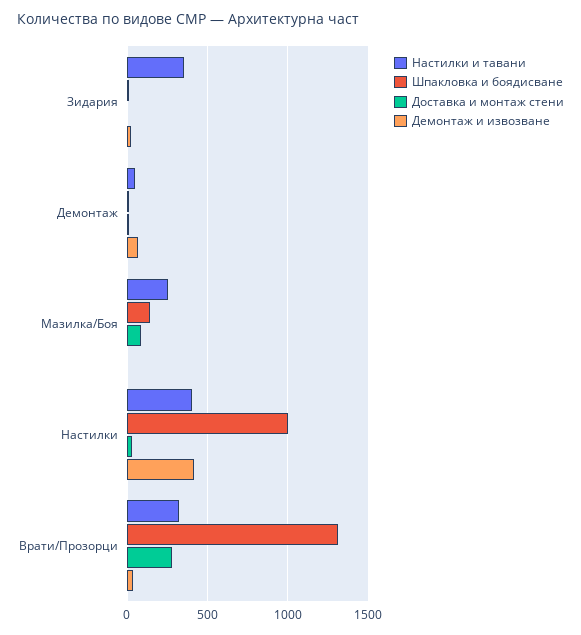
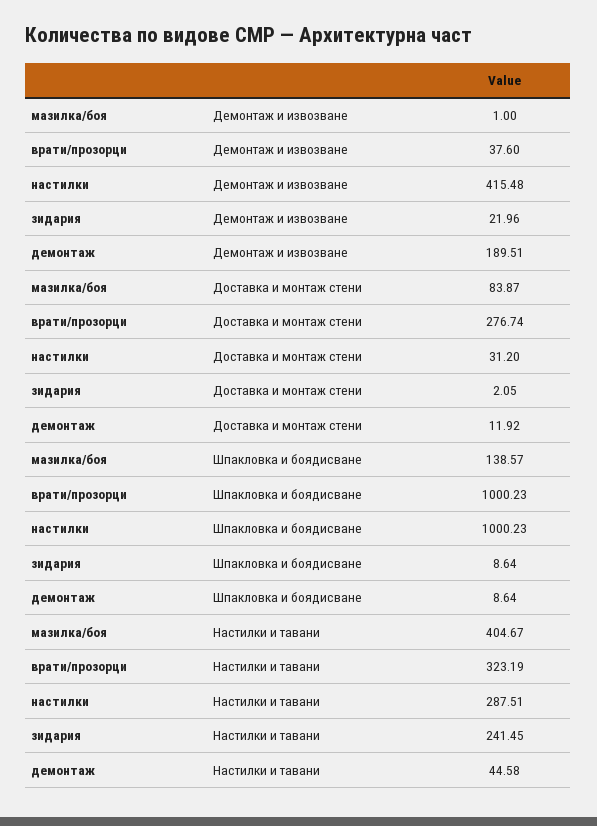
Настилки и тавани, Зидария: 350 -> 241.45
Демонтаж и извозване, Демонтаж: 50 -> 189.51
Настилки и тавани, Мазилка/Боя: 250 -> 404.67
Настилки и тавани, Настилки: 400 -> 287.51
Шпакловка и боядисване, Врати/Прозорци: 1300 -> 1000.23

